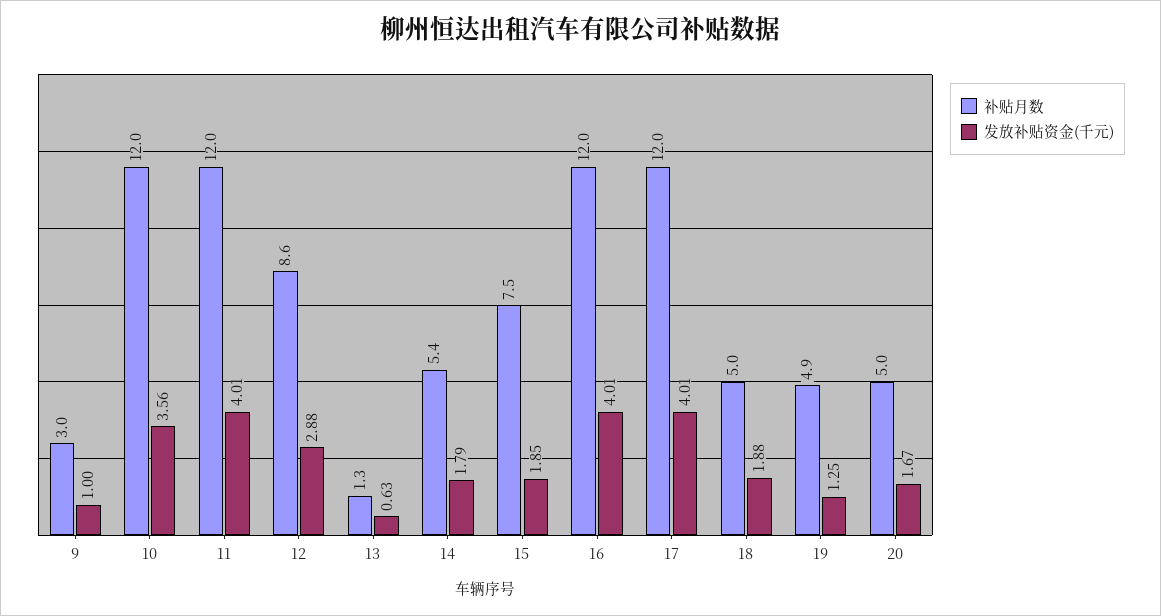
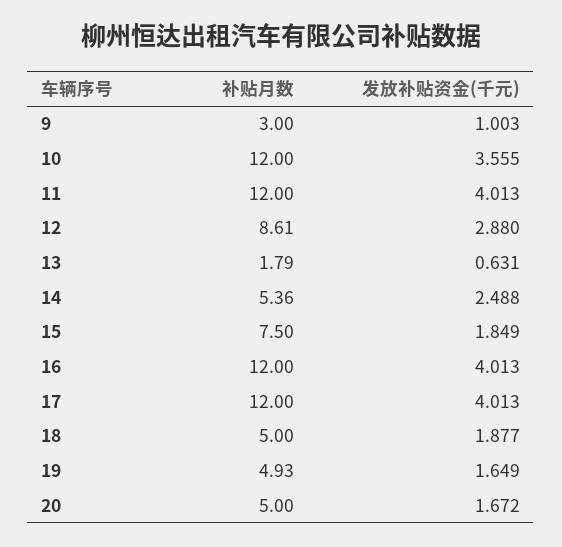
补贴月数, 13: 1.3 -> 1.79
发放补贴资金(千元), 14: 1.79 -> 2.488
发放补贴资金(千元), 19: 1.25 -> 1.649

